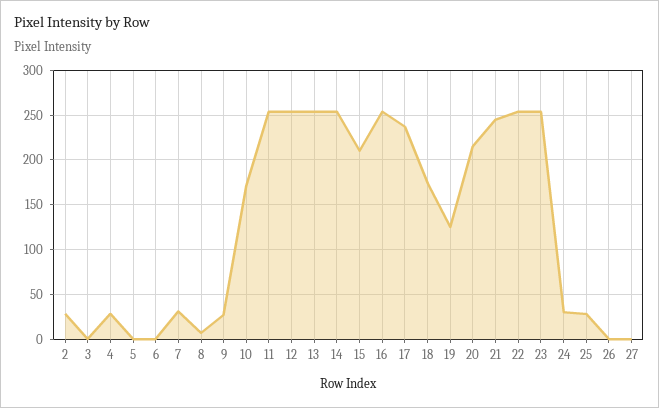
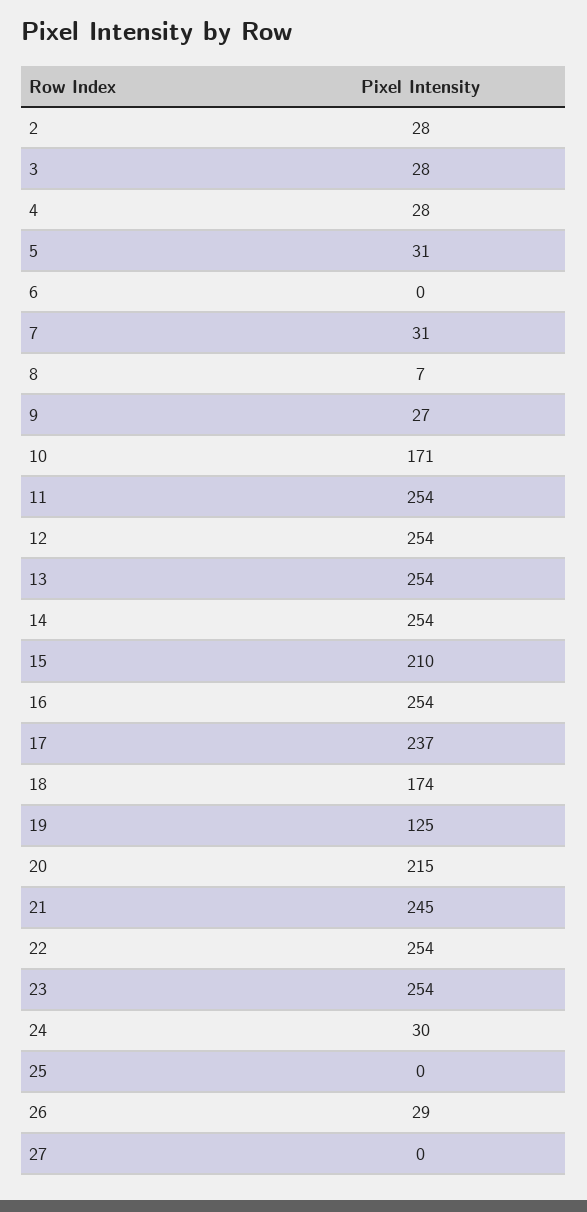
3: 0 -> 28
5: 0 -> 31
25: 30 -> 0
26: 0 -> 29

